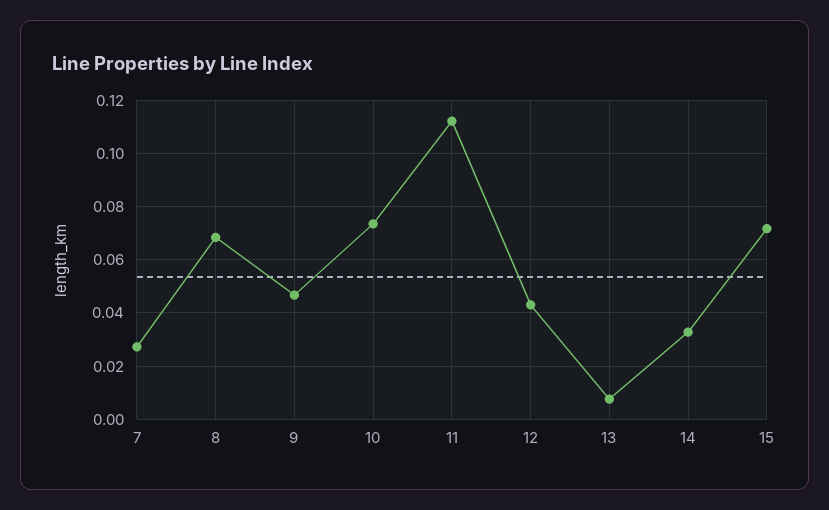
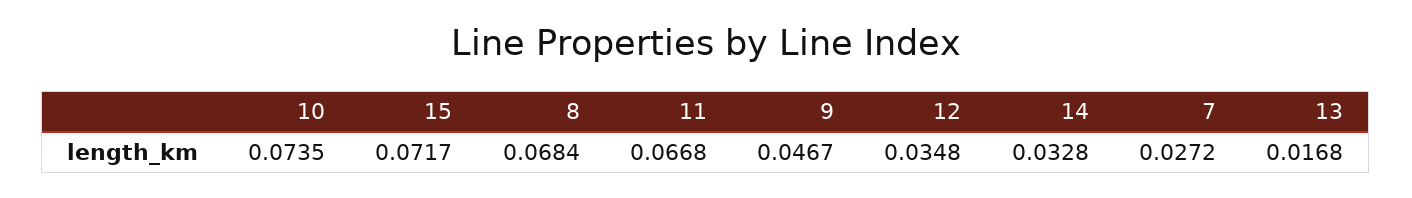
11: 0.1125 -> 0.0668
12: 0.0425 -> 0.0348
13: 0.0075 -> 0.0168

